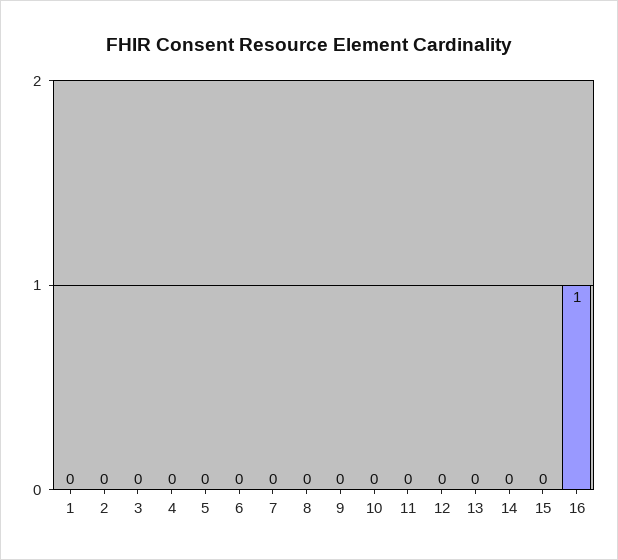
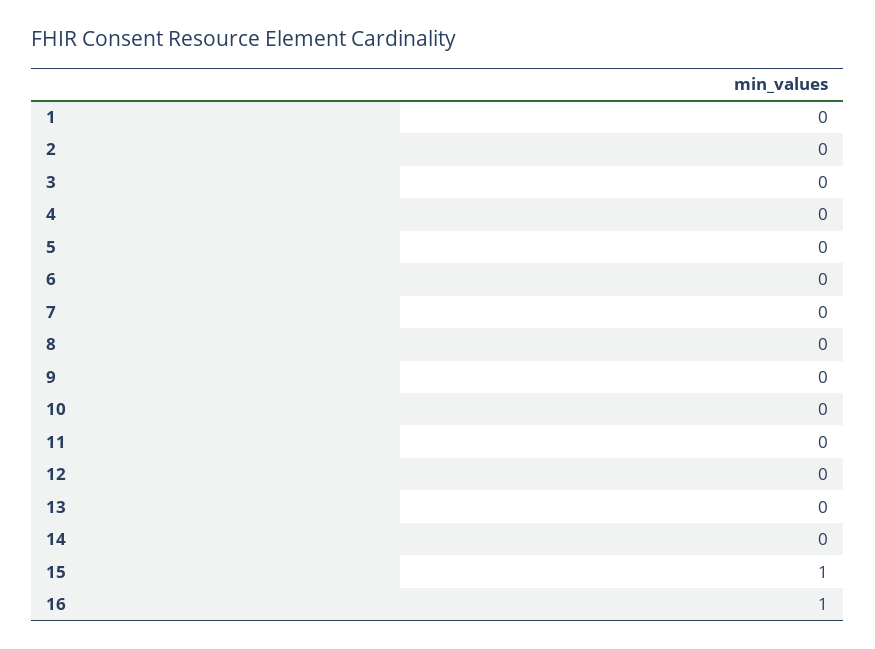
15: 0 -> 1

